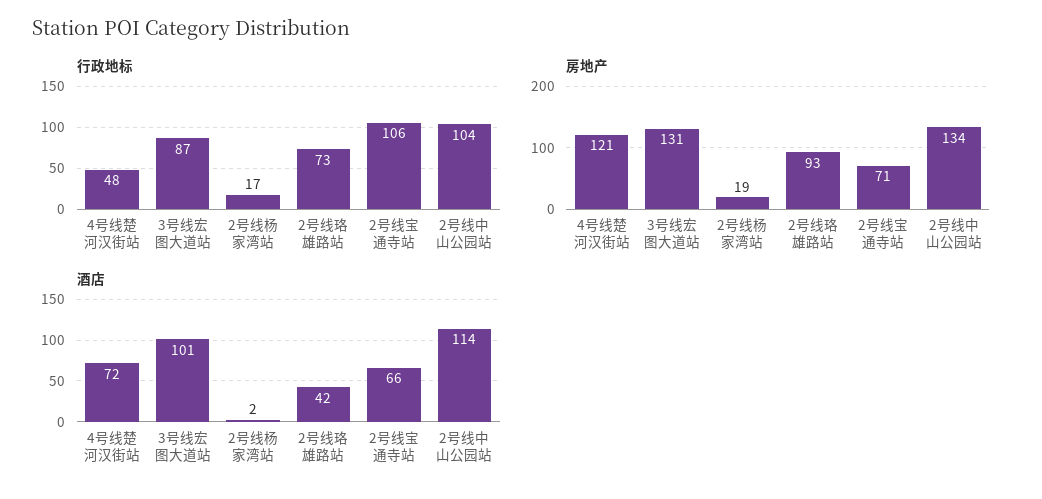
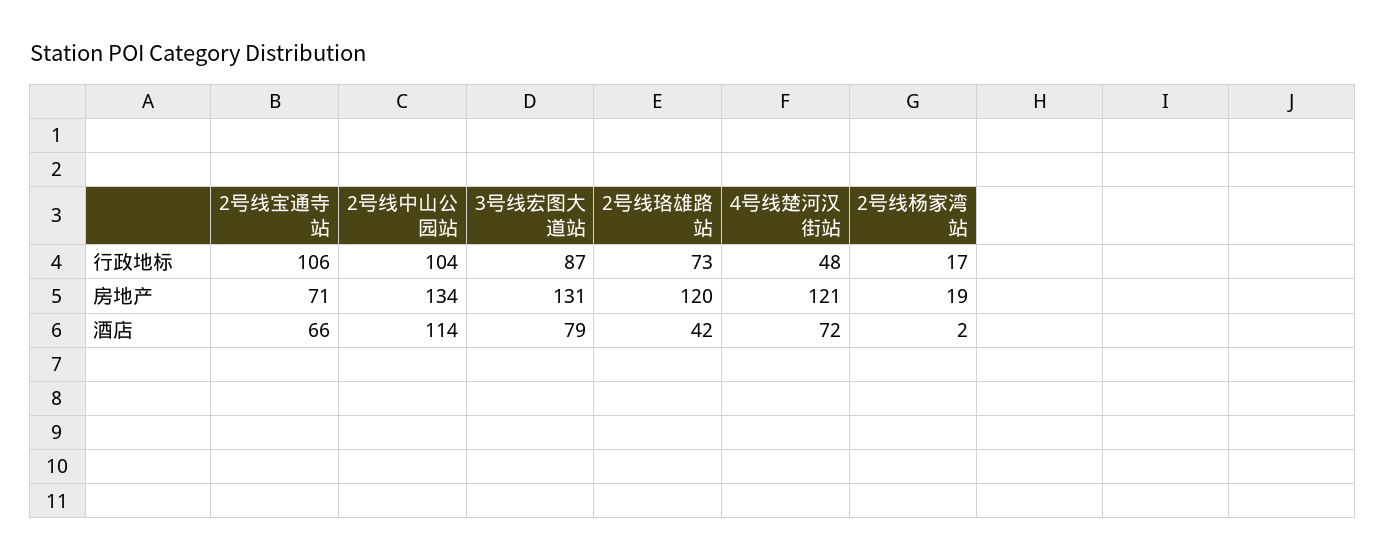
房地产, 2号线珞雄路站: 93 -> 120
酒店, 3号线宏图大道站: 101 -> 79

